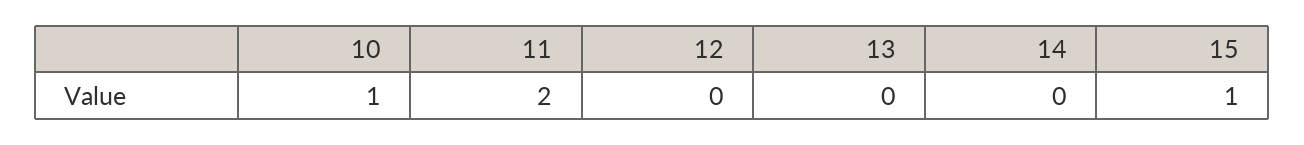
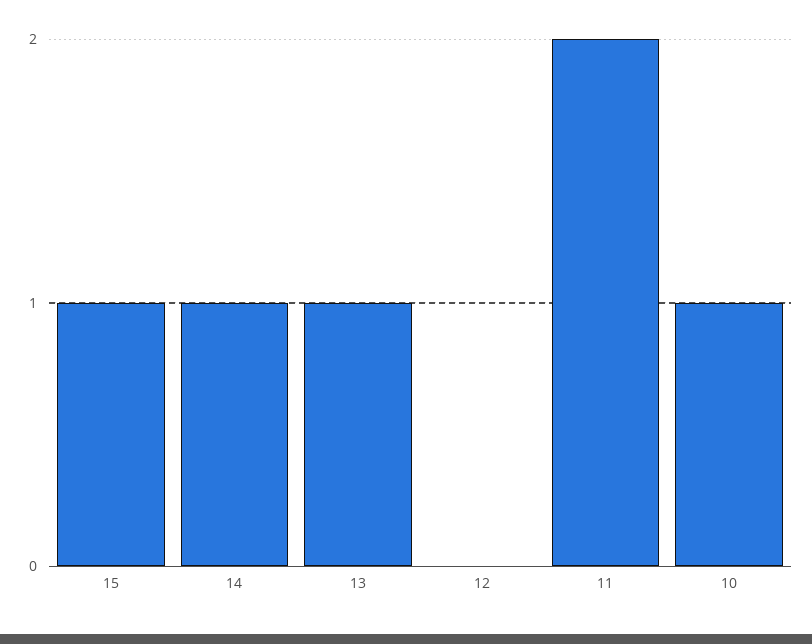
13: 0 -> 1
14: 0 -> 1

